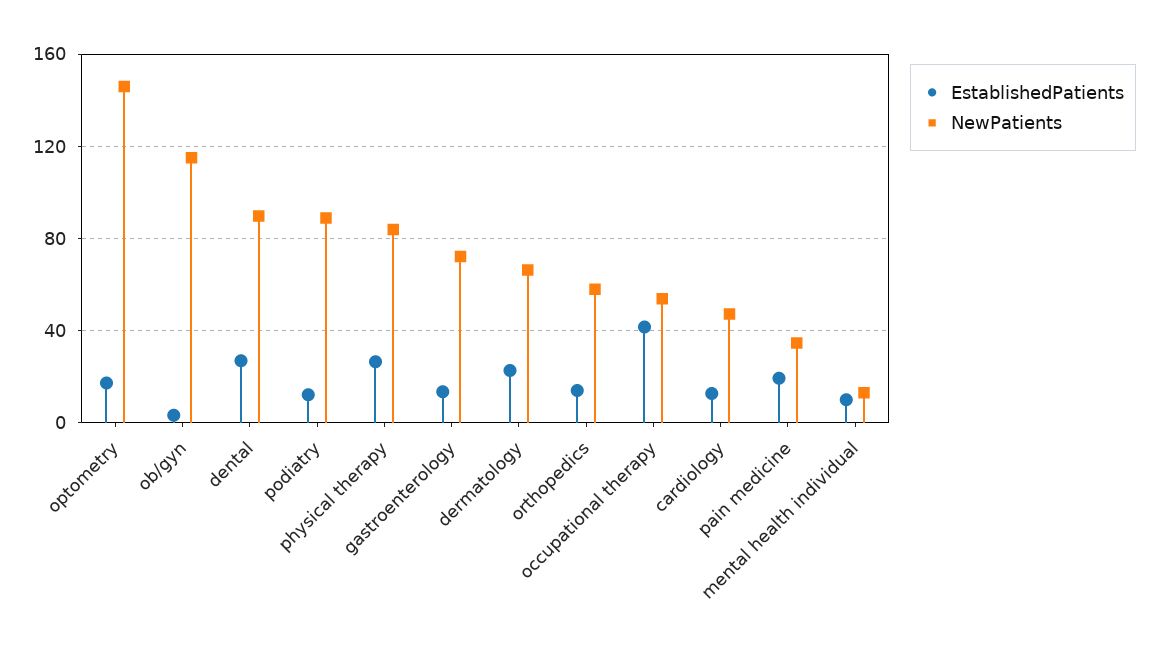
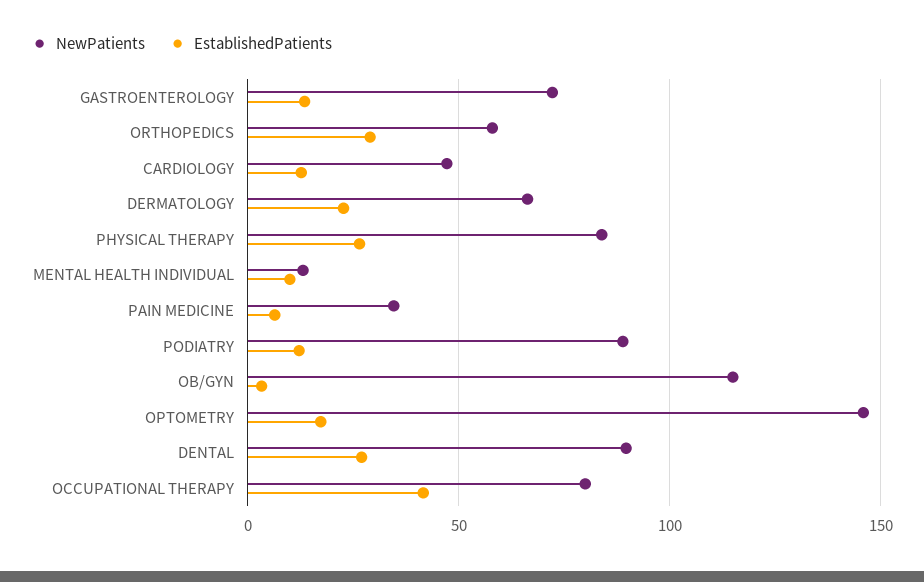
EstablishedPatients, orthopedics: 15 -> 30
NewPatients, occupational therapy: 55 -> 80
EstablishedPatients, pain medicine: 20 -> 5

